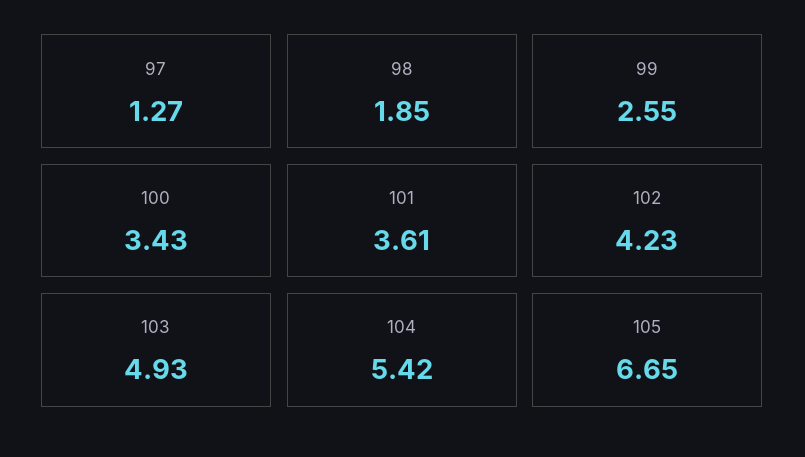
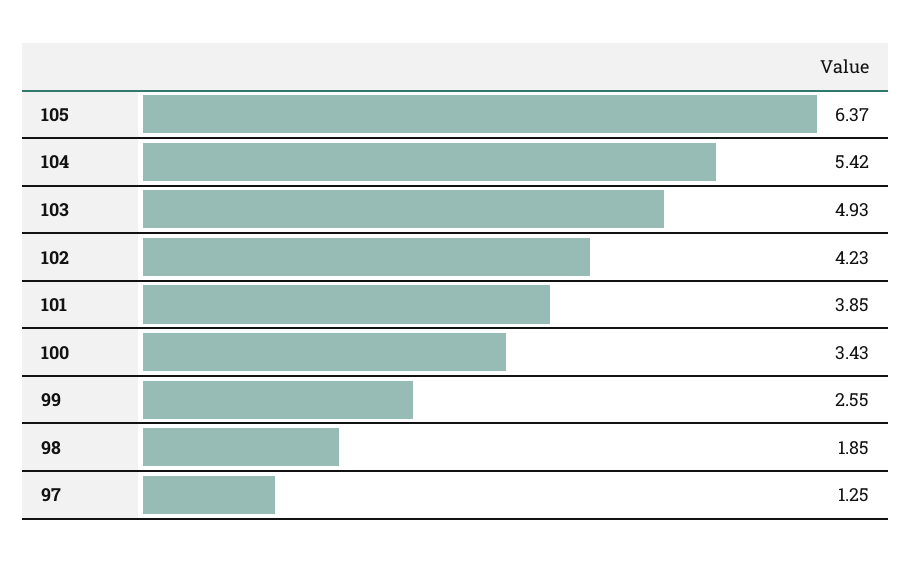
97: 1.27 -> 1.25
101: 3.61 -> 3.85
105: 6.65 -> 6.37

